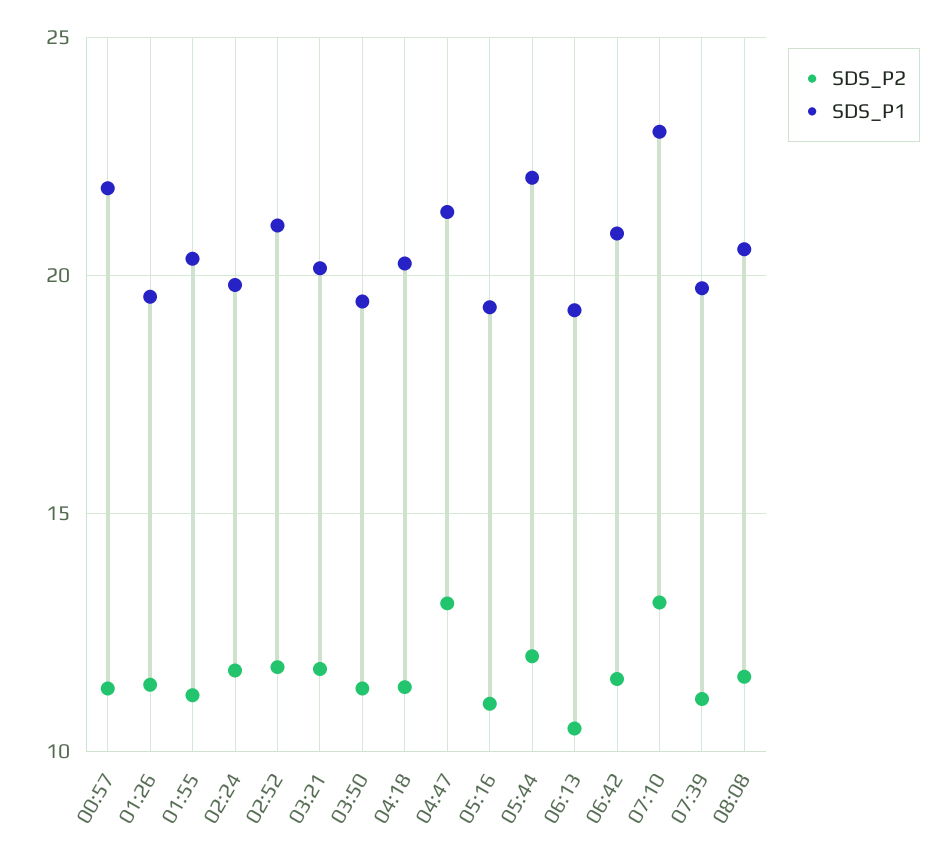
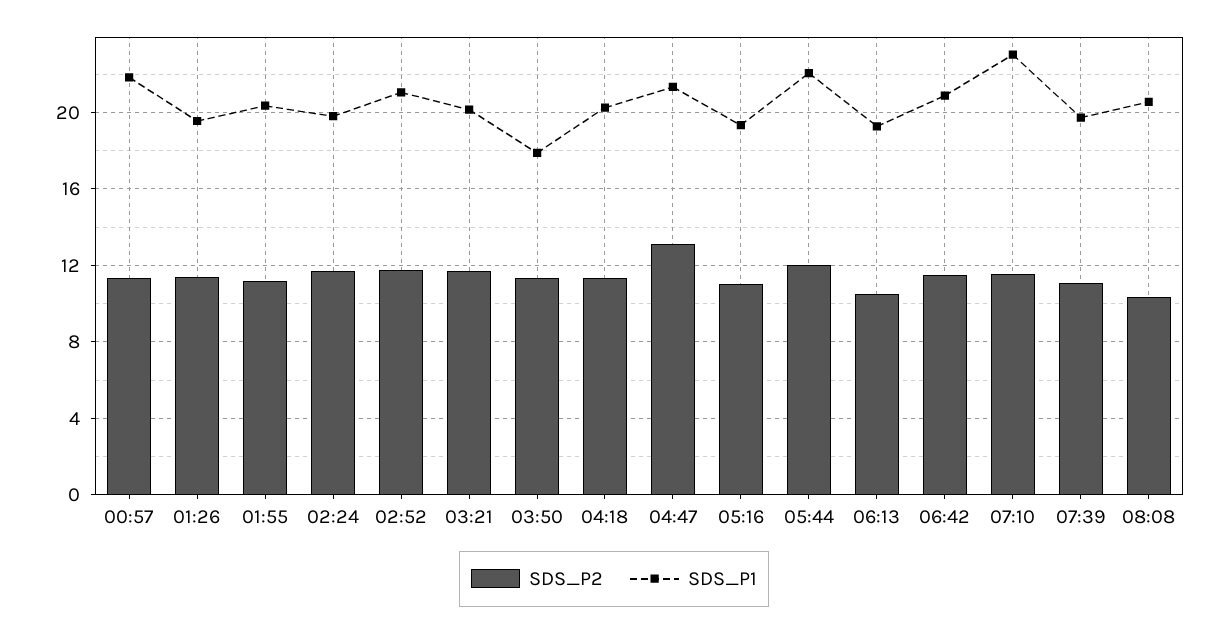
SDS_P1, 03:50: 19.5 -> 18
SDS_P2, 07:10: 13 -> 11.5
SDS_P2, 08:08: 11.5 -> 10.5

